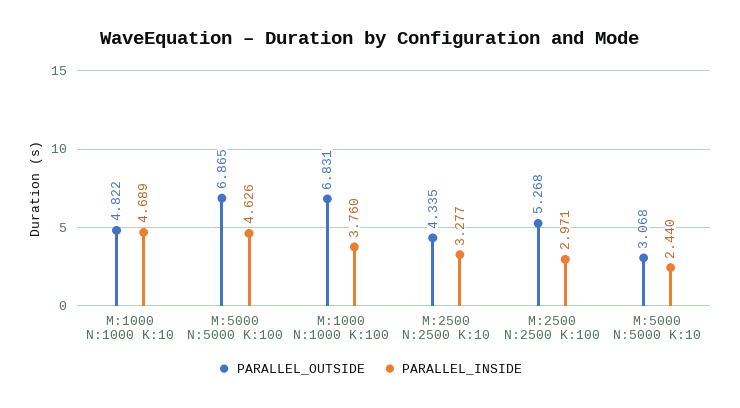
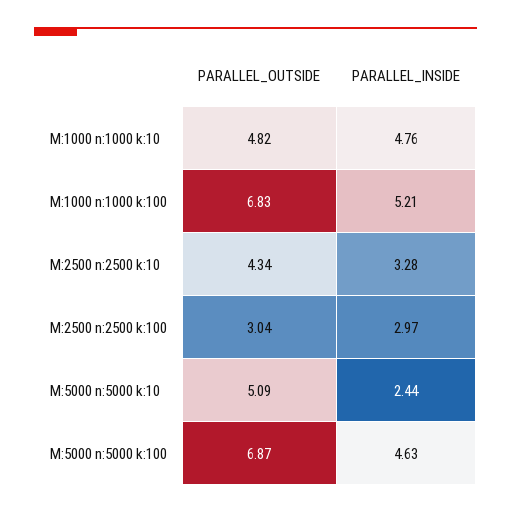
PARALLEL_INSIDE, M:1000 N:1000 K:10: 4.689 -> 4.76
PARALLEL_INSIDE, M:1000 N:1000 K:100: 3.76 -> 5.21
PARALLEL_OUTSIDE, M:2500 N:2500 K:100: 5.268 -> 3.04
PARALLEL_OUTSIDE, M:5000 N:5000 K:10: 3.068 -> 5.09

